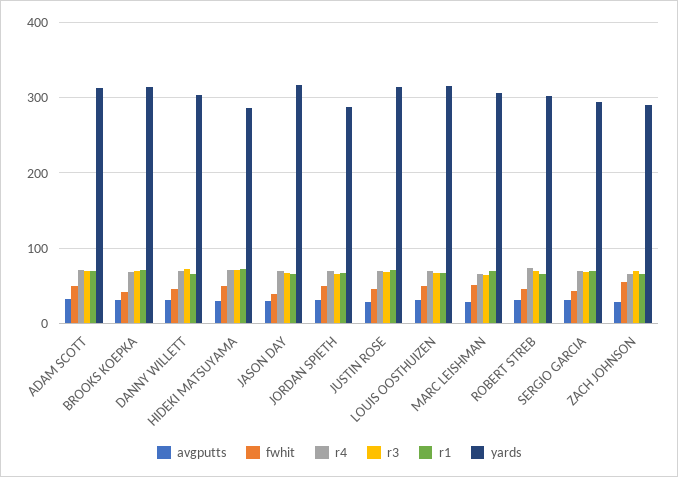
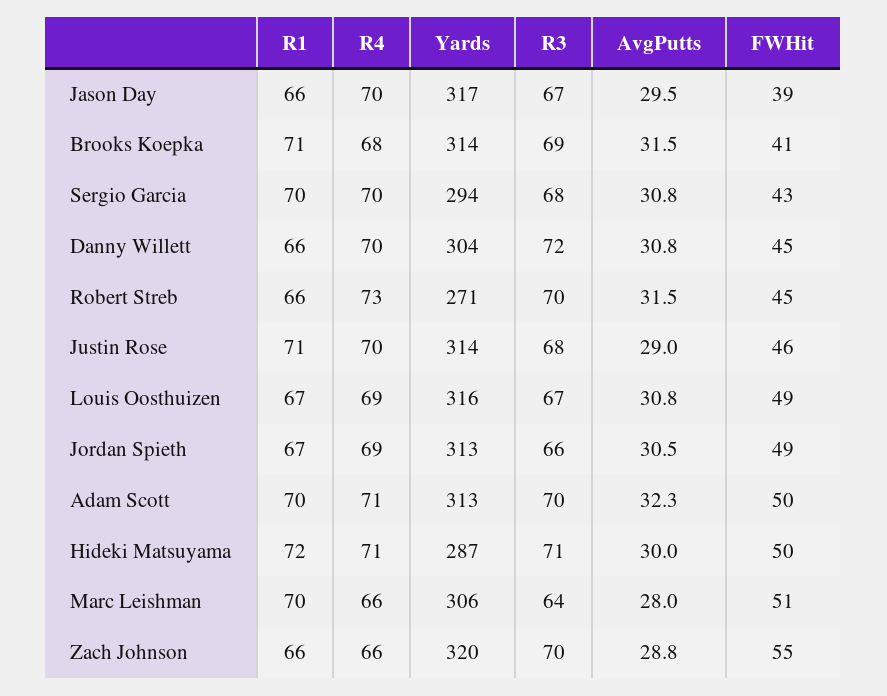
yards, JORDAN SPIETH: 290 -> 313
yards, ROBERT STREB: 300 -> 271
yards, ZACH JOHNSON: 290 -> 320

